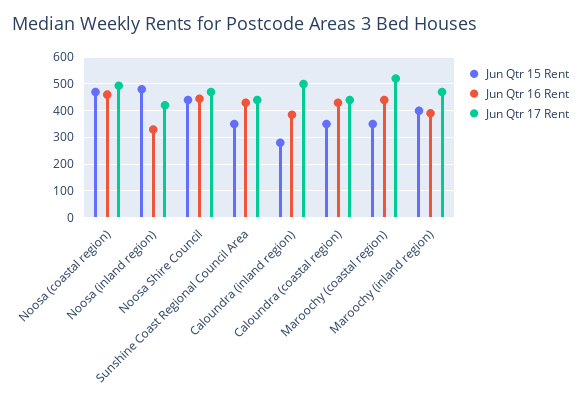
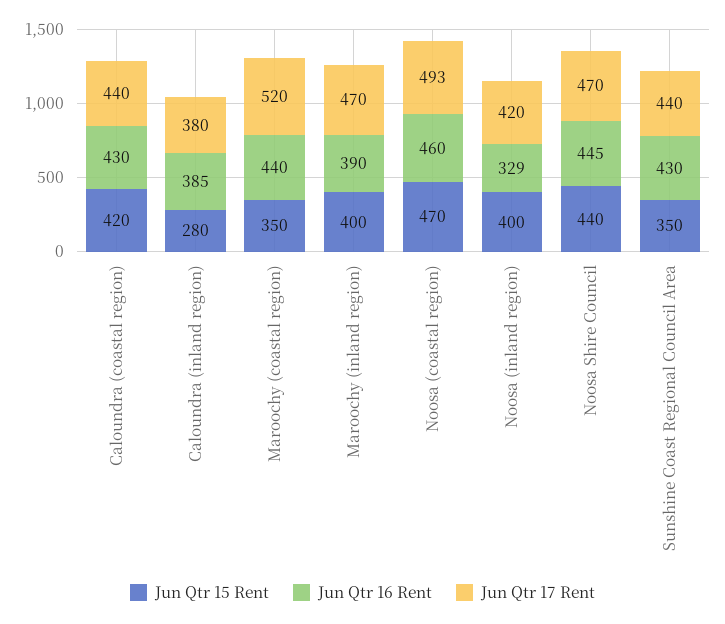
Jun Qtr 15 Rent, Noosa (inland region): 475 -> 400
Jun Qtr 17 Rent, Caloundra (inland region): 500 -> 380
Jun Qtr 15 Rent, Caloundra (coastal region): 350 -> 420

